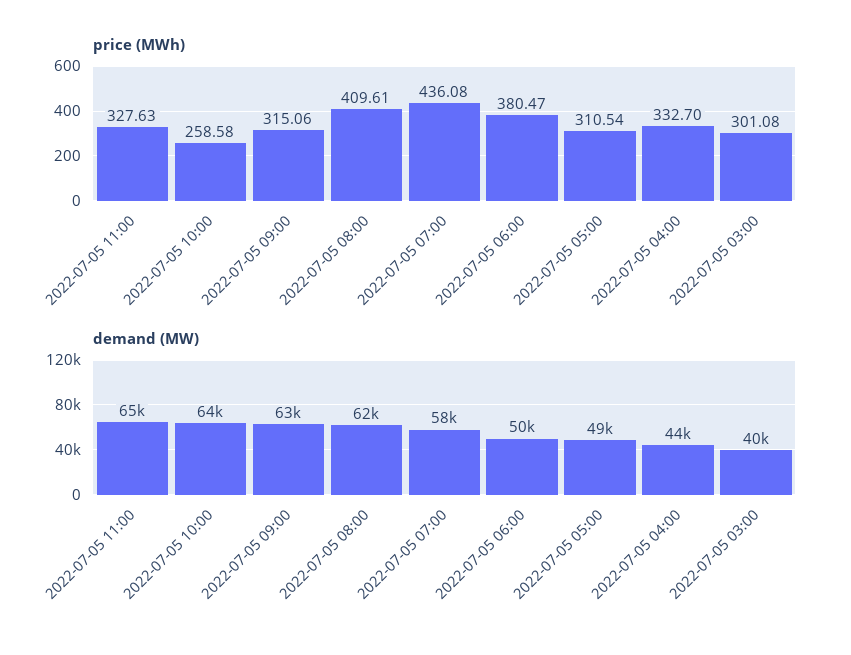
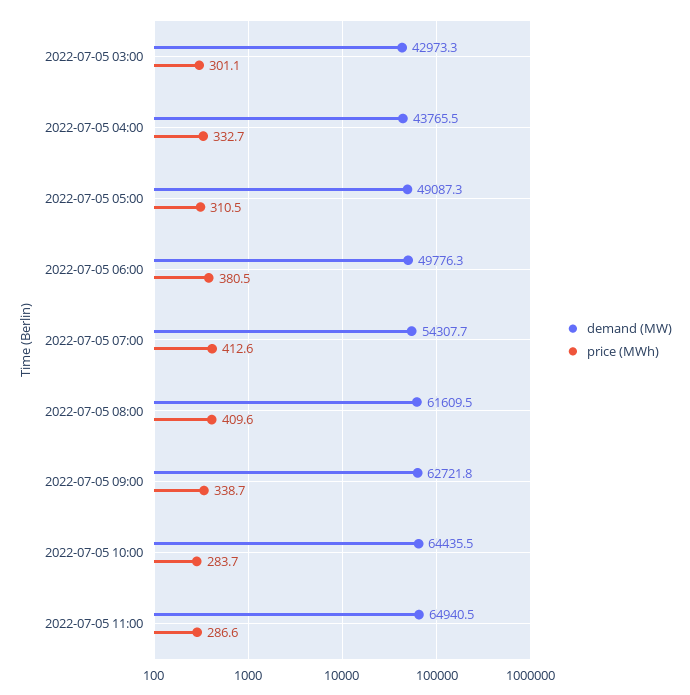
price (MWh), 2022-07-05 11:00: 327.63 -> 286.6
price (MWh), 2022-07-05 10:00: 258.58 -> 283.7
price (MWh), 2022-07-05 09:00: 315.06 -> 338.7
price (MWh), 2022-07-05 07:00: 436.08 -> 412.6
demand (MW), 2022-07-05 07:00: 58000 -> 54307.7
demand (MW), 2022-07-05 03:00: 40000 -> 42973.3

